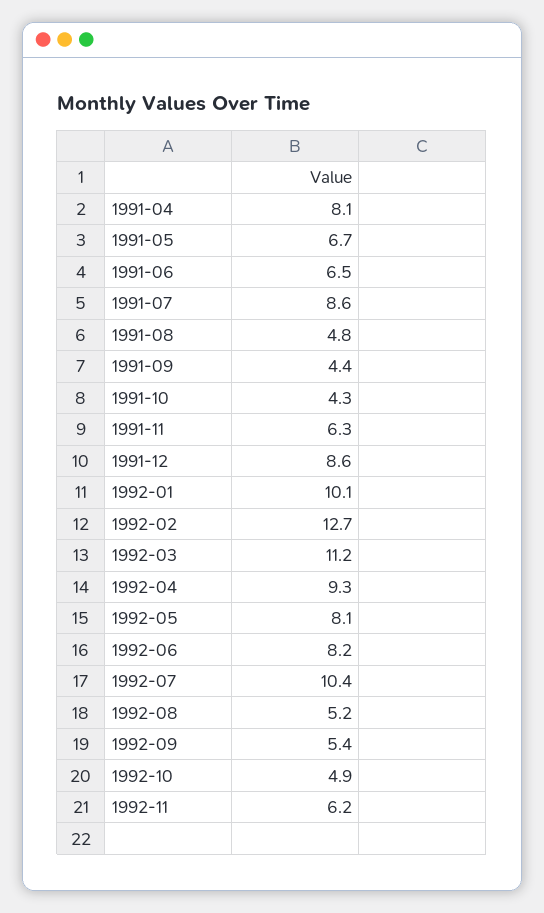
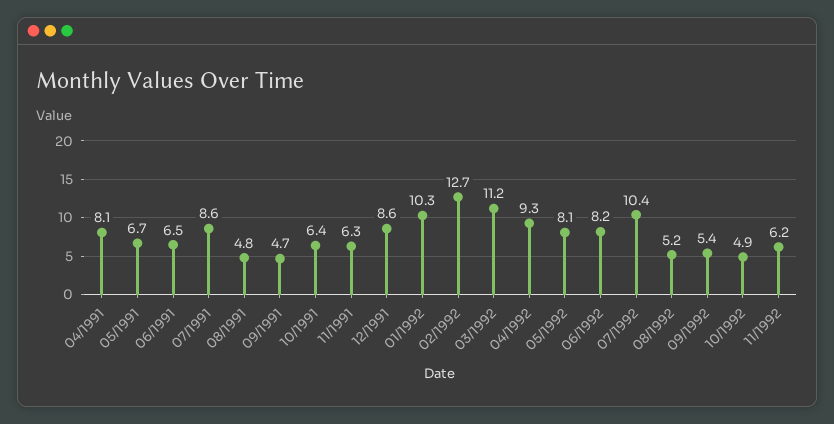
1991-09: 4.4 -> 4.7
1991-10: 4.3 -> 6.4
1992-01: 10.1 -> 10.3

